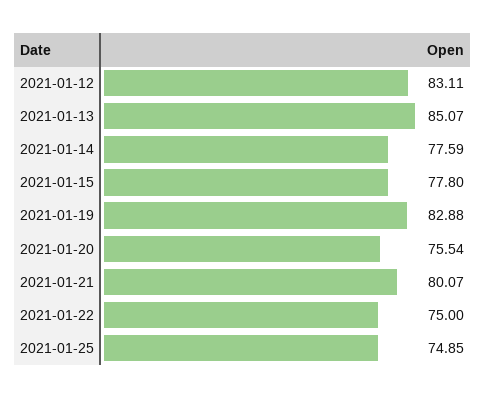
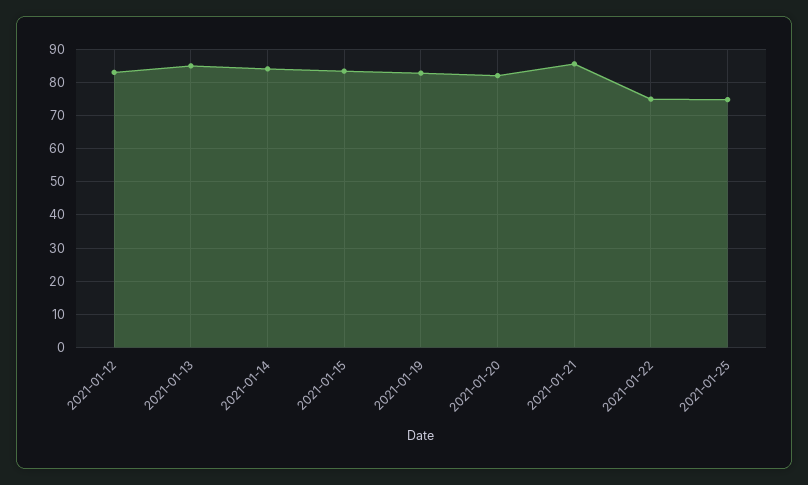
2021-01-14: 77.59 -> 84
2021-01-15: 77.8 -> 84
2021-01-20: 75.54 -> 82
2021-01-21: 80.07 -> 86

